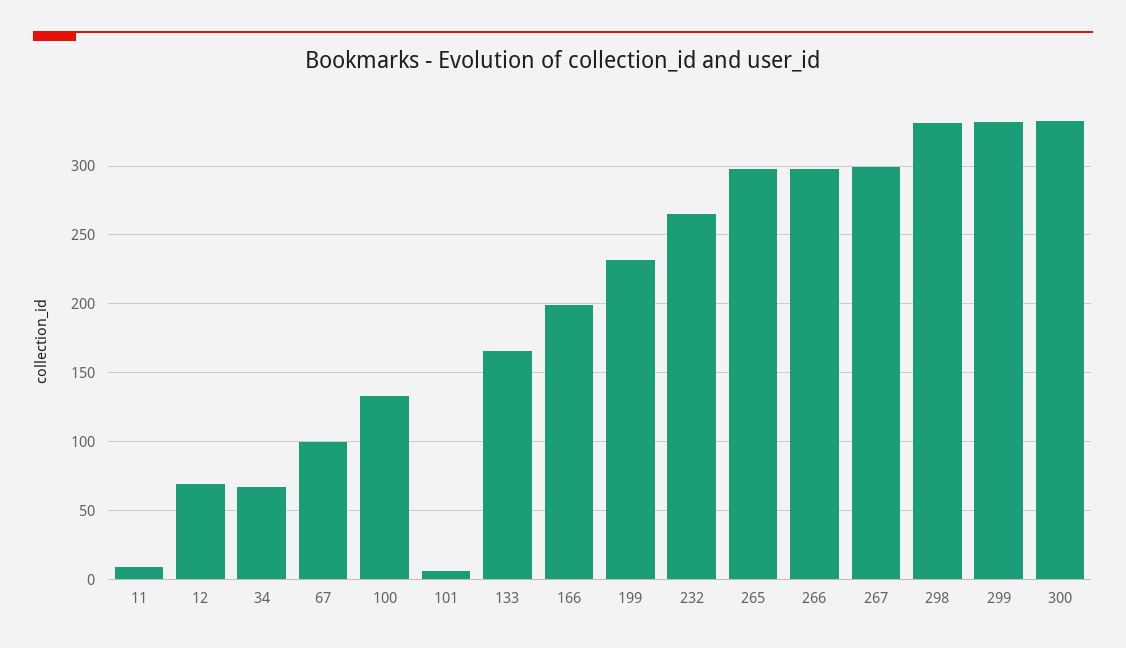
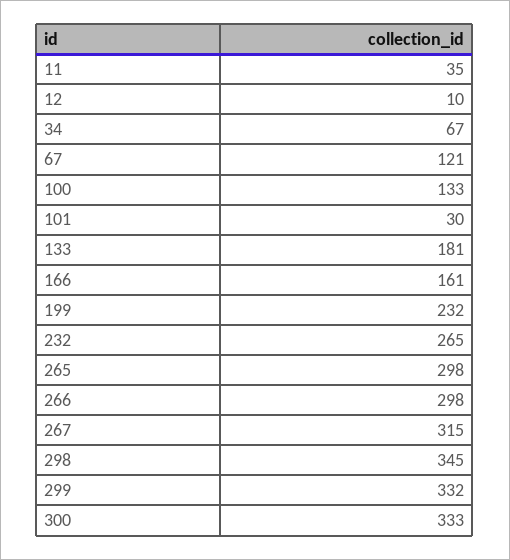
11: 10 -> 35
12: 70 -> 10
67: 100 -> 121
101: 5 -> 30
133: 165 -> 181
166: 200 -> 161
267: 300 -> 315
298: 330 -> 345

